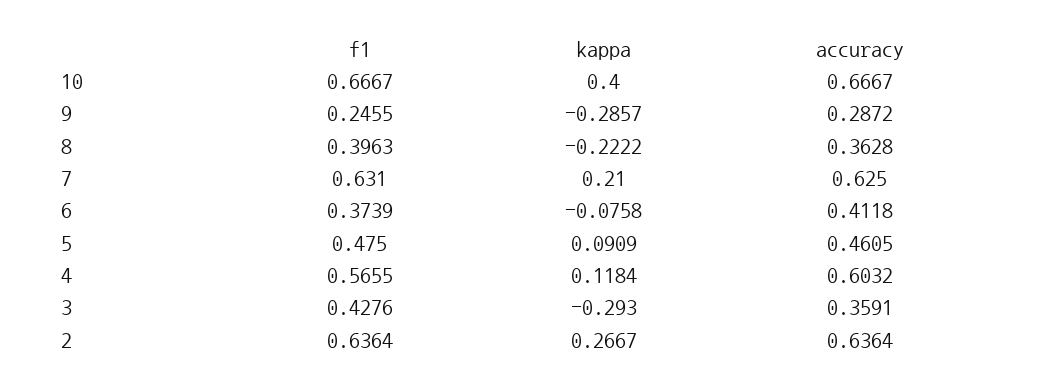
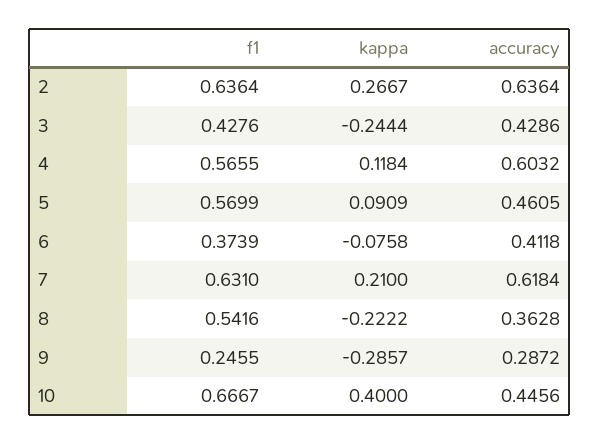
accuracy, 10: 0.6667 -> 0.4456
f1, 8: 0.3963 -> 0.5416
accuracy, 7: 0.625 -> 0.6184
f1, 5: 0.475 -> 0.5699
kappa, 3: -0.293 -> -0.2444
accuracy, 3: 0.3591 -> 0.4286

